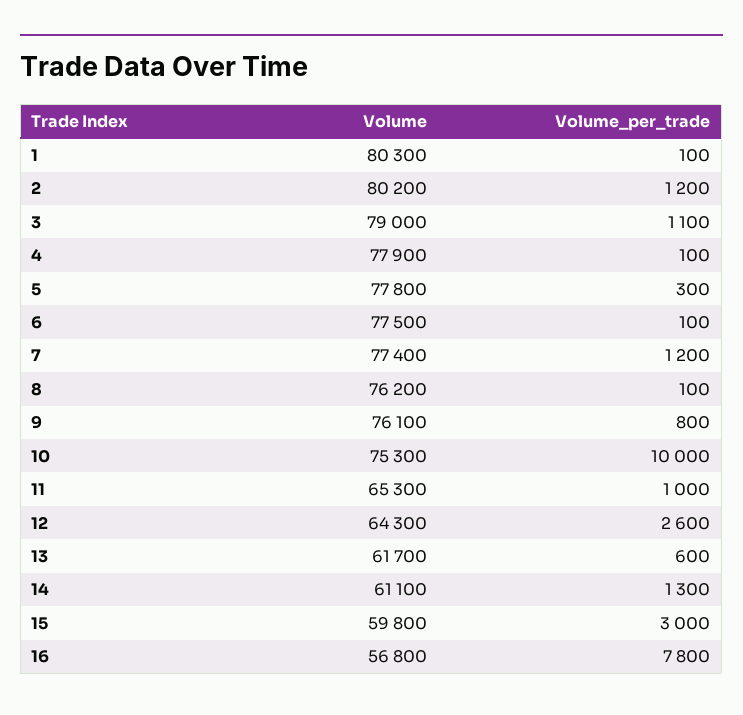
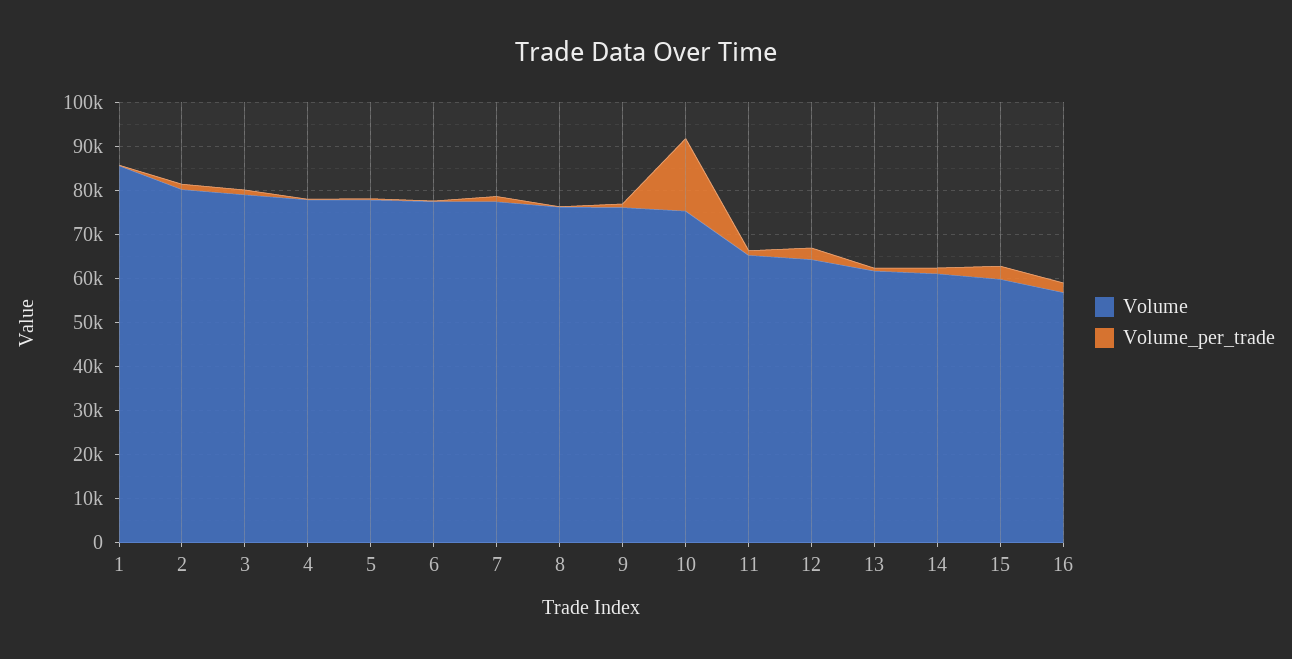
Volume, 1: 80300 -> 86000
Volume_per_trade, 10: 10000 -> 16000
Volume_per_trade, 16: 7800 -> 2000

